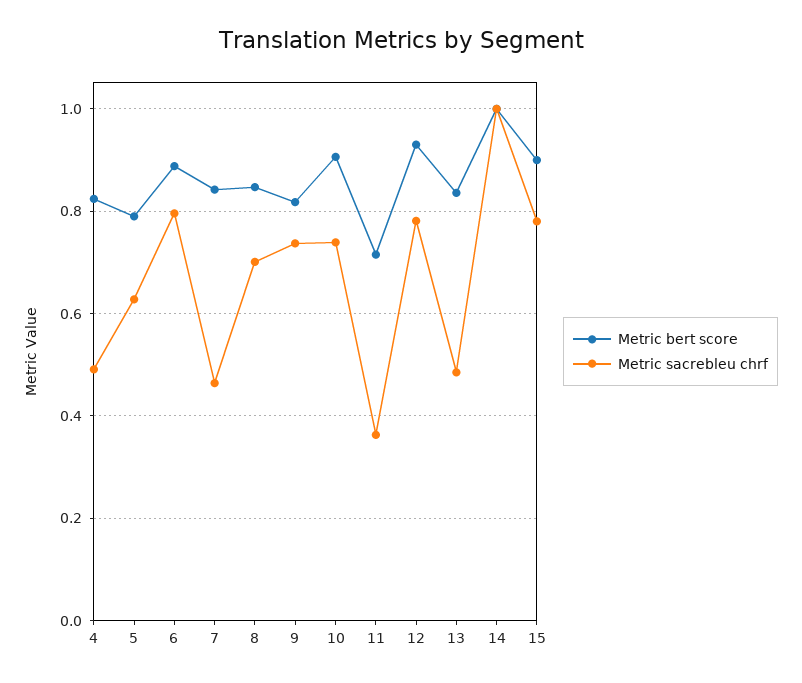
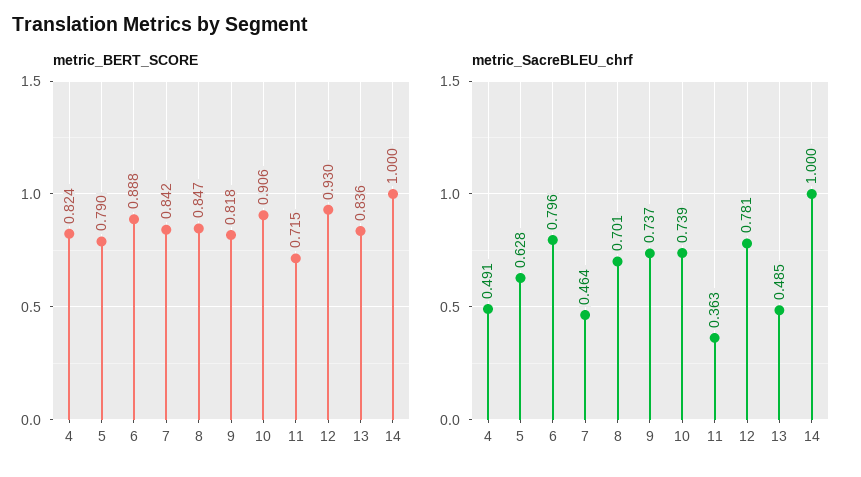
Metric bert score, 15: 0.9 -> none
Metric sacrebleu chrf, 15: 0.78 -> none

